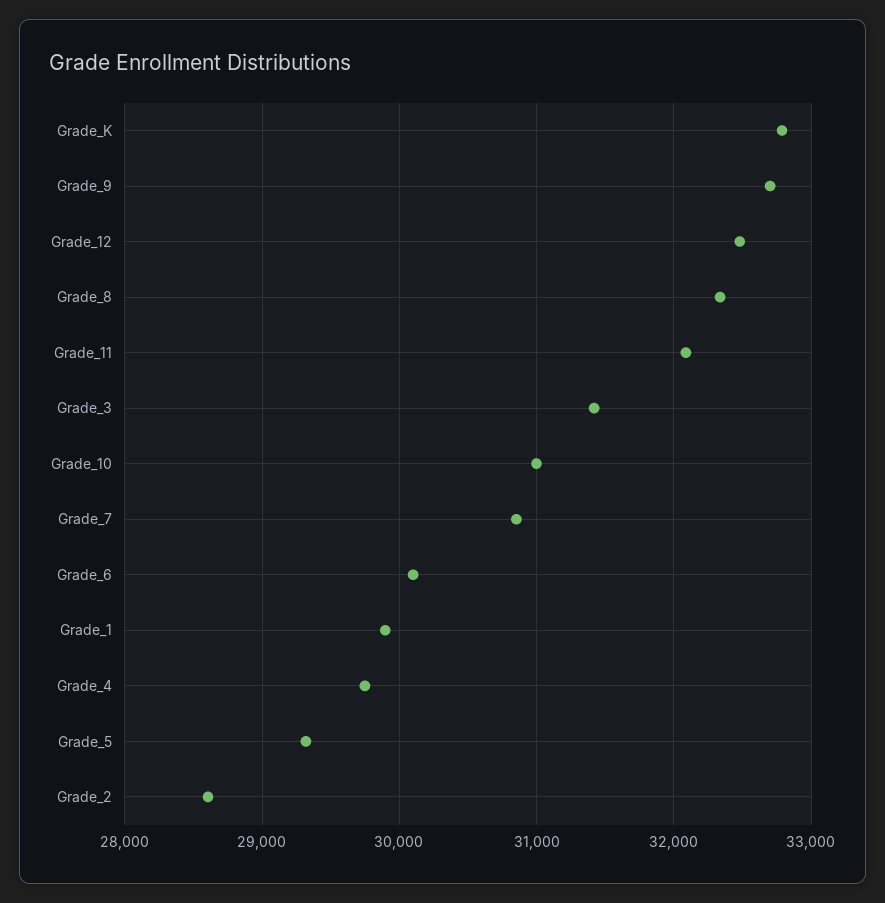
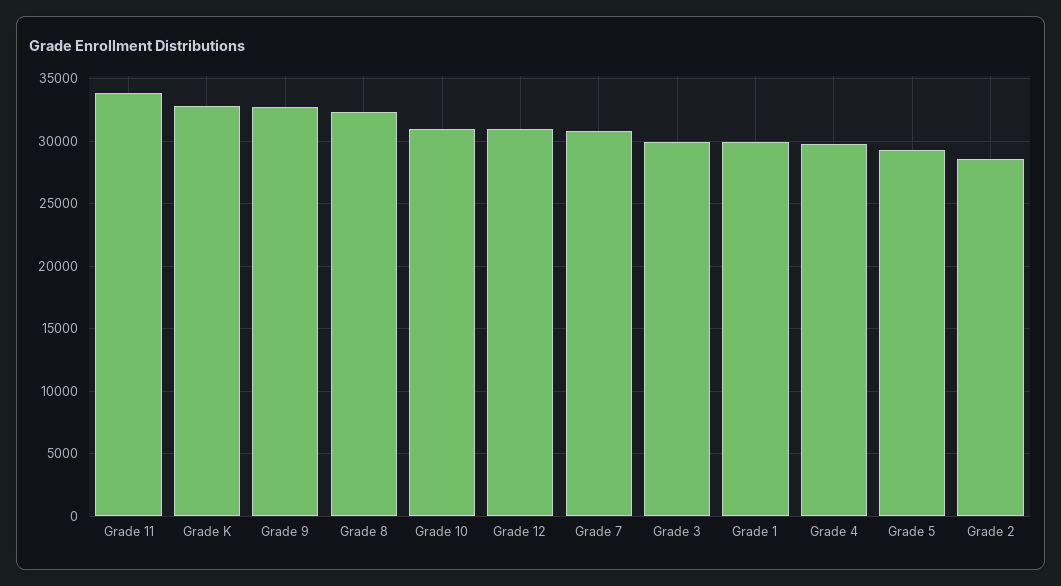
Grade_12: 32500 -> 31000
Grade_11: 32100 -> 34000
Grade_3: 31400 -> 30000
Grade_6: 30100 -> none

